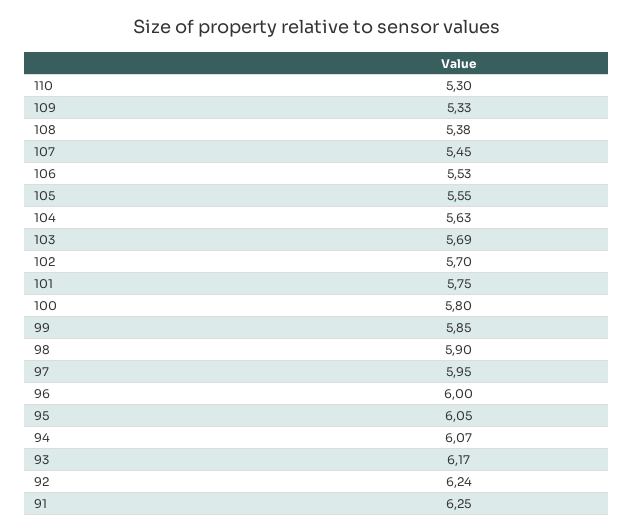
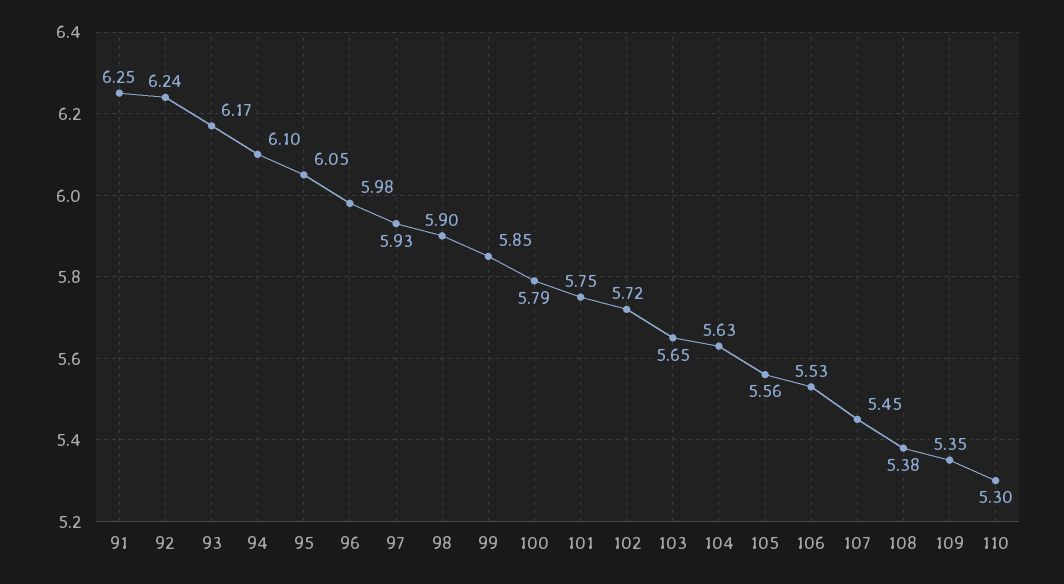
109: 5.33 -> 5.35
105: 5.55 -> 5.56
103: 5.69 -> 5.65
102: 5.7 -> 5.72
100: 5.8 -> 5.79
97: 5.95 -> 5.93
96: 6 -> 5.98
94: 6.07 -> 6.1

